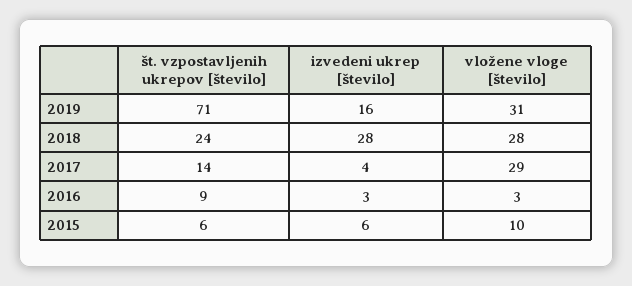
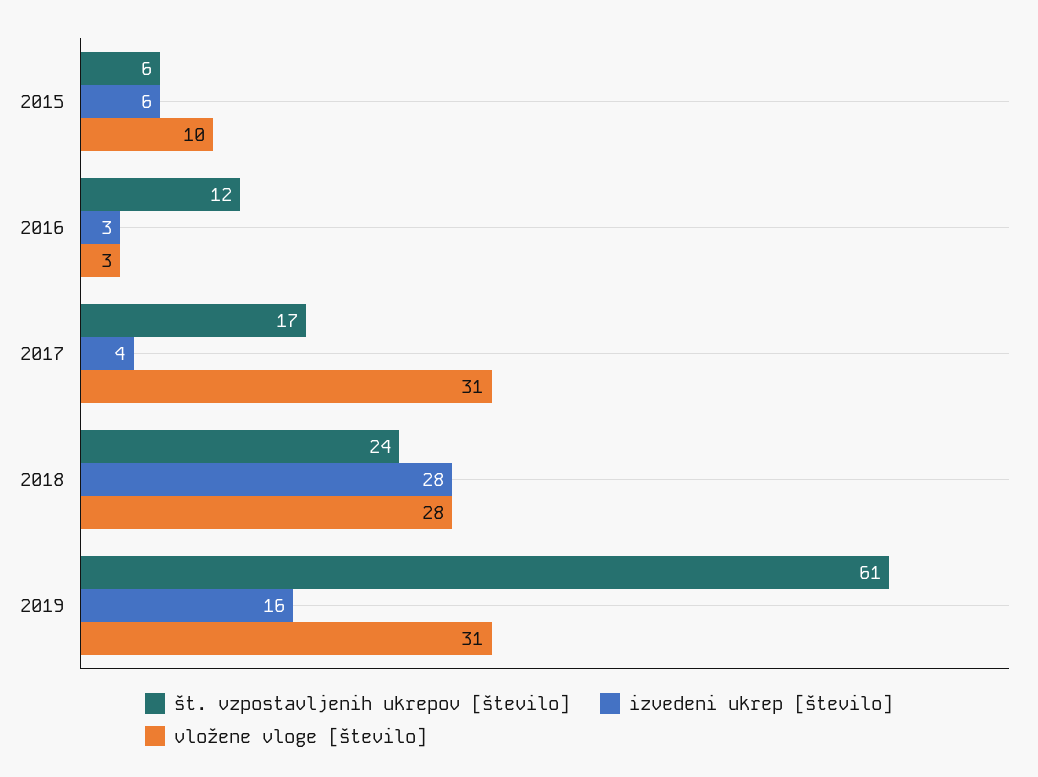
št. vzpostavljenih ukrepov [število], 2019: 71 -> 61
št. vzpostavljenih ukrepov [število], 2017: 14 -> 17
vložene vloge [število], 2017: 29 -> 31
št. vzpostavljenih ukrepov [število], 2016: 9 -> 12

